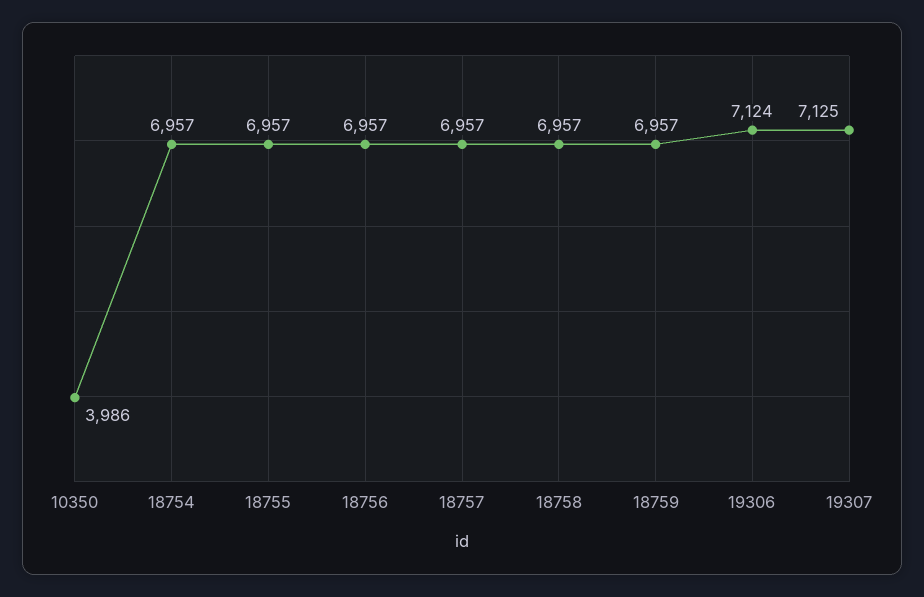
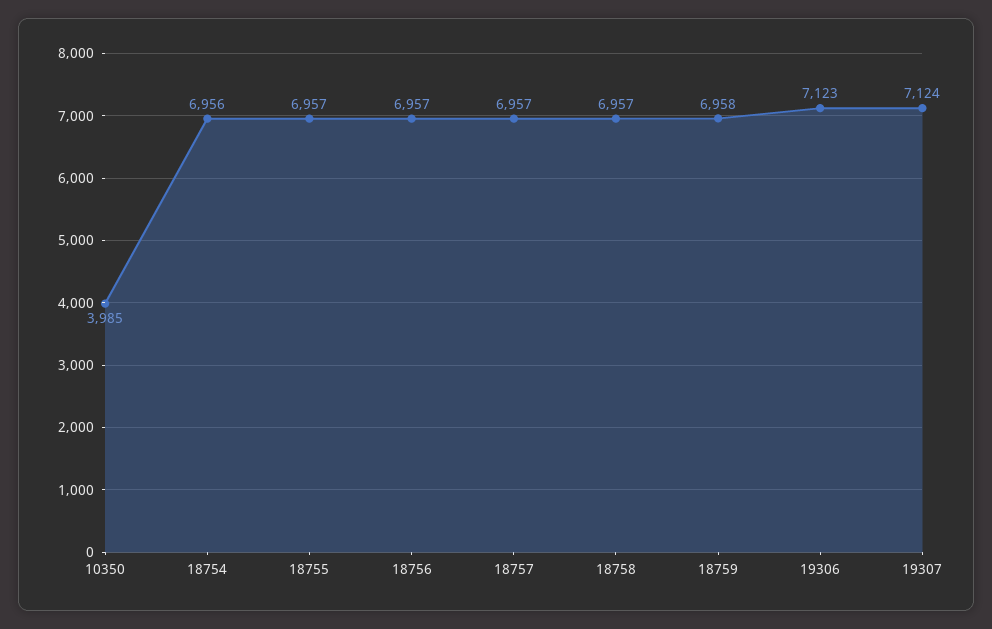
10350: 3986 -> 3985
18754: 6957 -> 6956
18759: 6957 -> 6958
19306: 7124 -> 7123
19307: 7125 -> 7124

